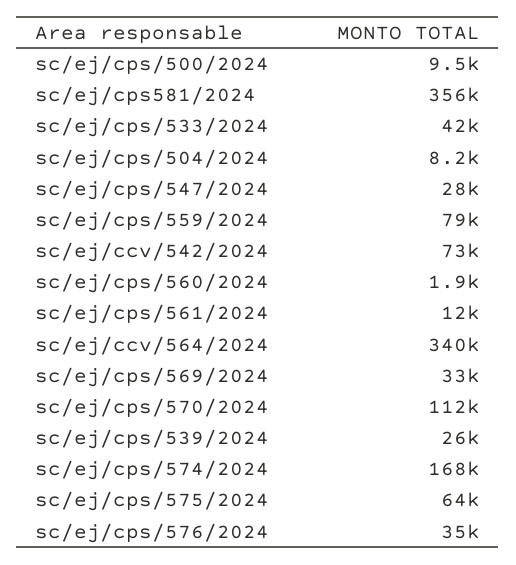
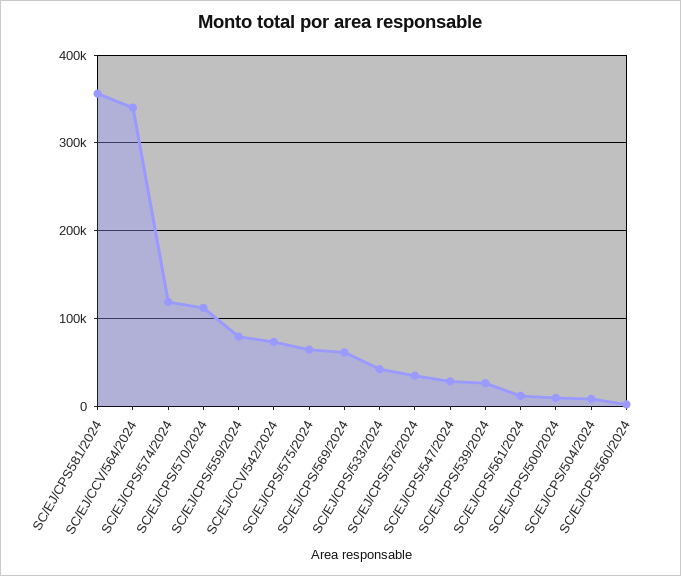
sc/ej/cps/569/2024: 33000 -> 60000
sc/ej/cps/574/2024: 168000 -> 120000

